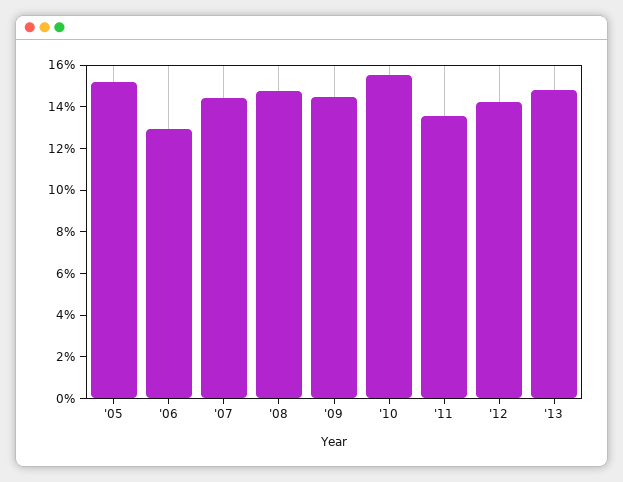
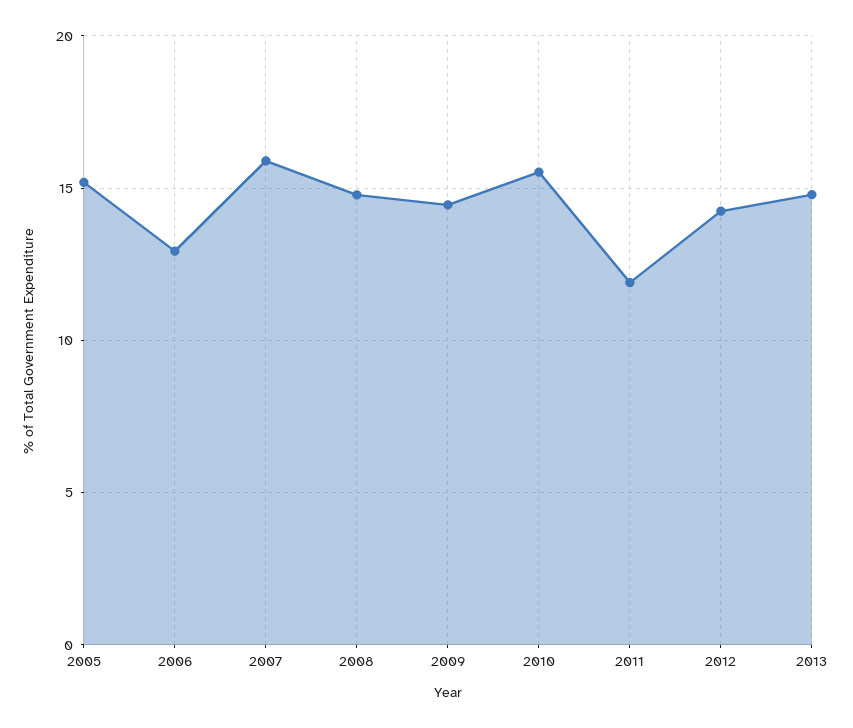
'07: 14.5 -> 16
'11: 13.5 -> 12

